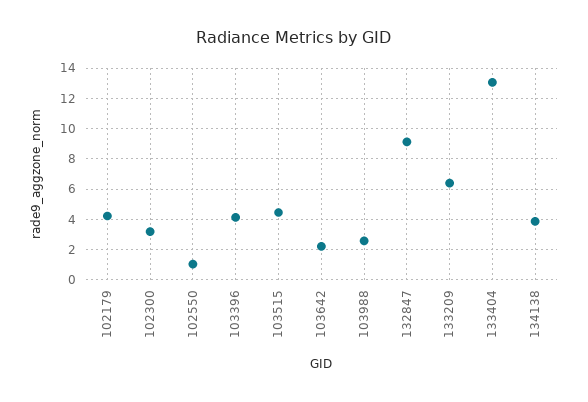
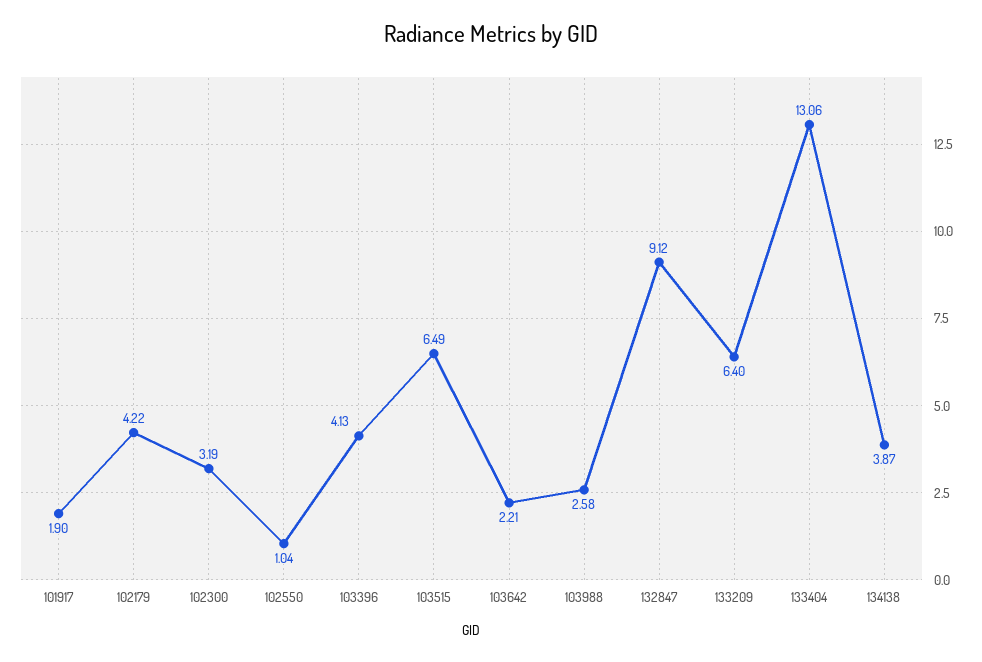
103515: 4.5 -> 6.49
101917: none -> 1.9

